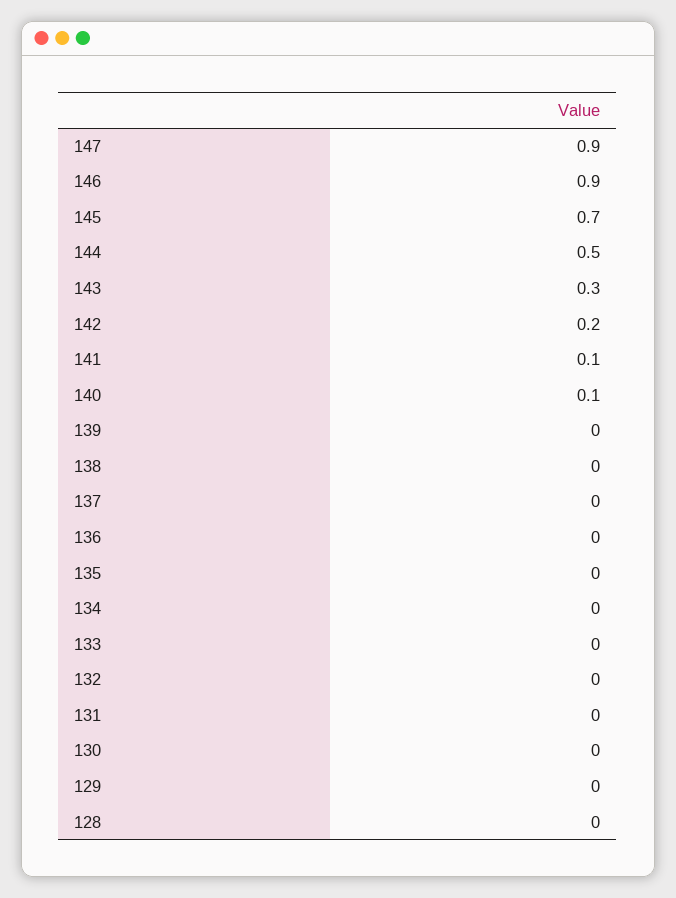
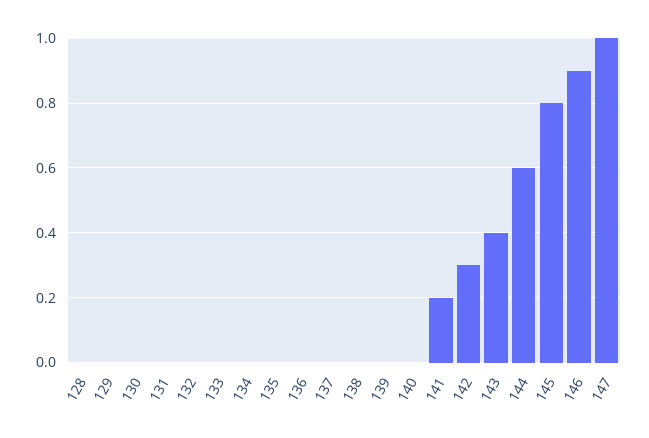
147: 0.9 -> 1
145: 0.7 -> 0.8
144: 0.5 -> 0.6
143: 0.3 -> 0.4
142: 0.2 -> 0.3
141: 0.1 -> 0.2
140: 0.1 -> 0

